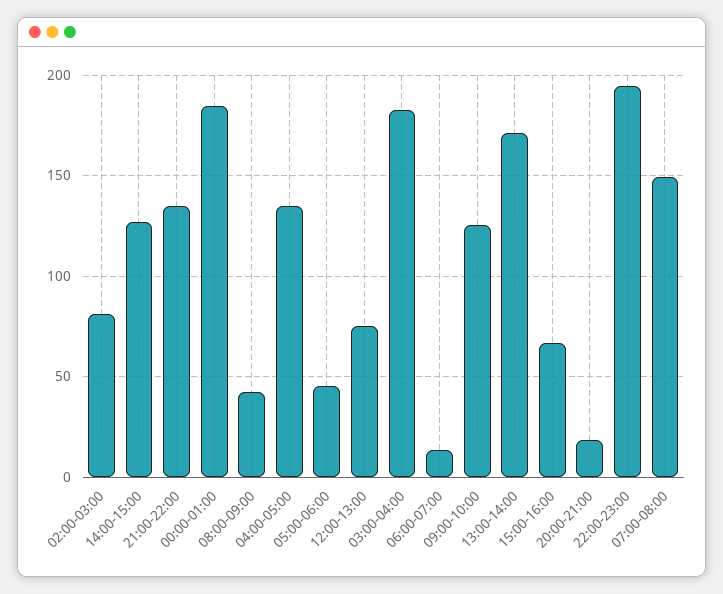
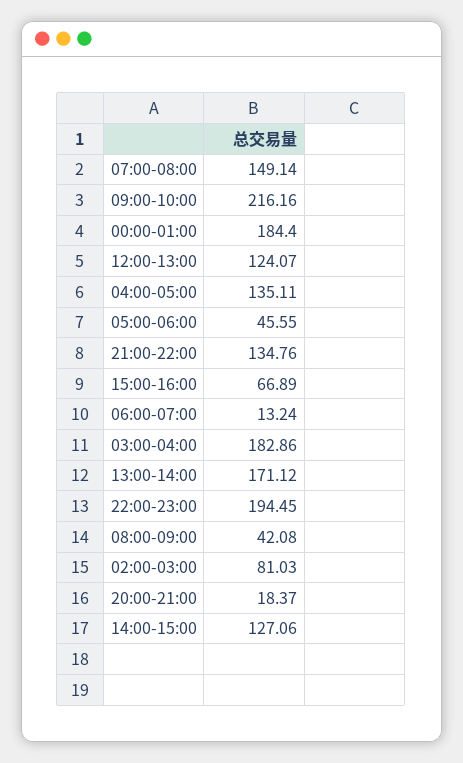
12:00-13:00: 75 -> 124.07
09:00-10:00: 125 -> 216.16

